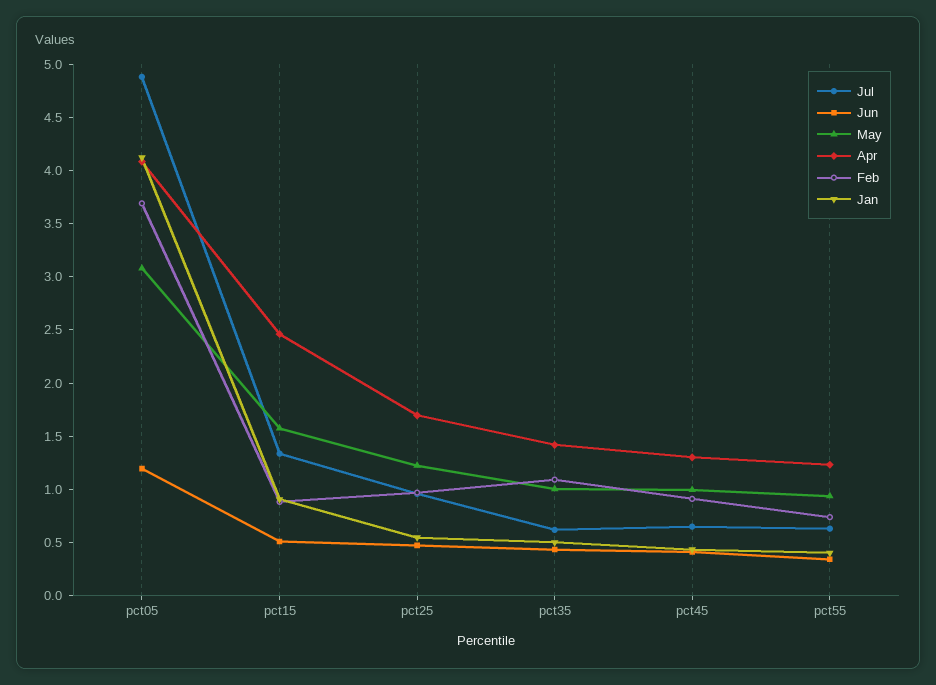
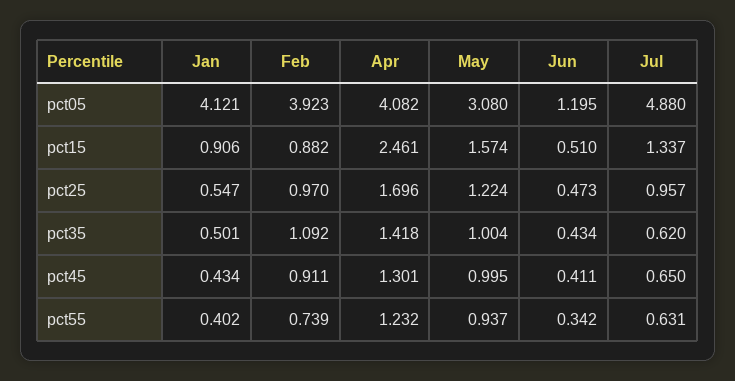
Feb, pct05: 3.7 -> 3.923

